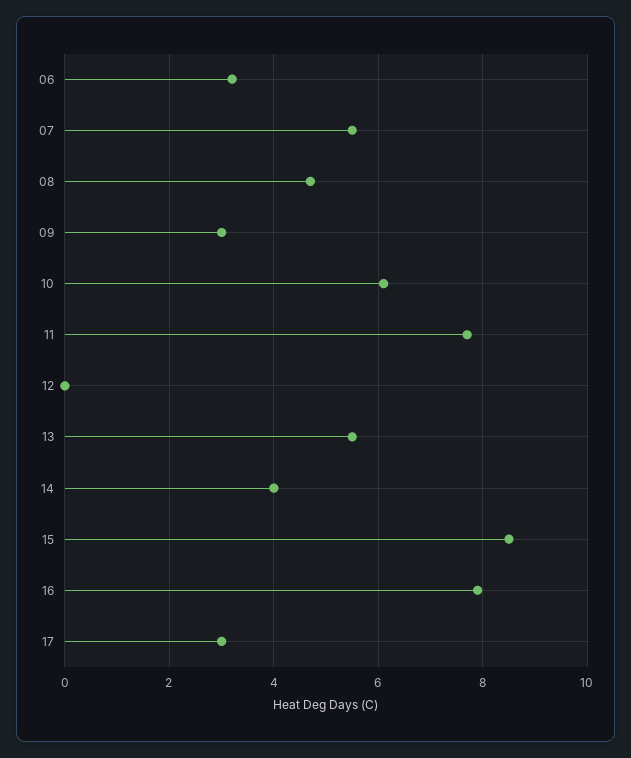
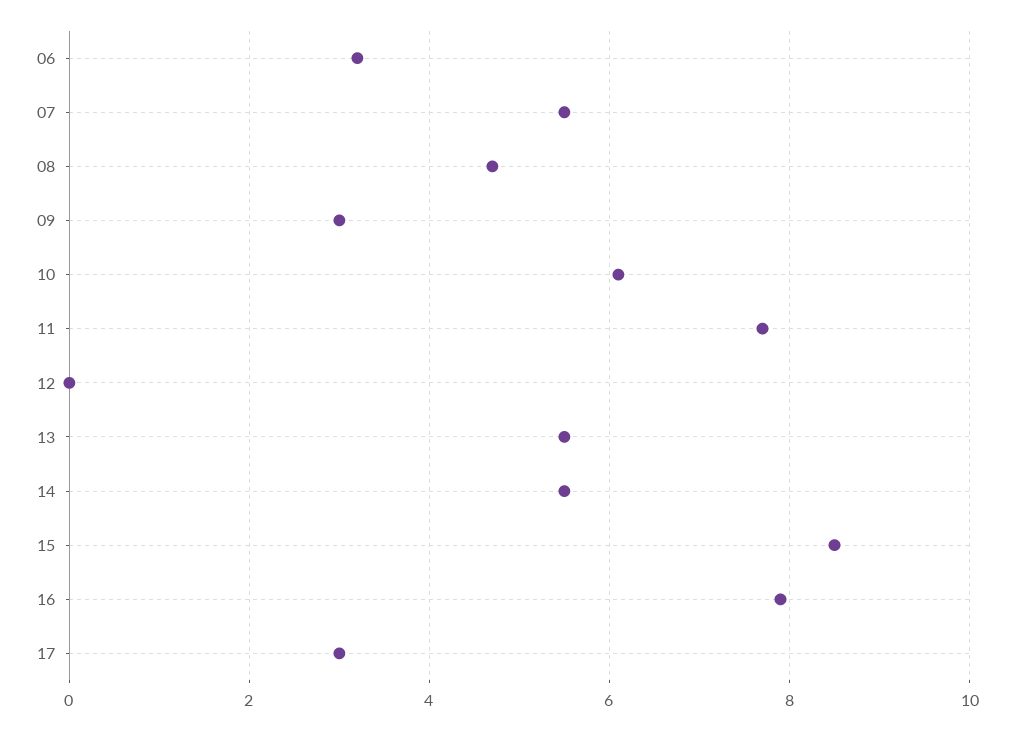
14: 4 -> 5.5

